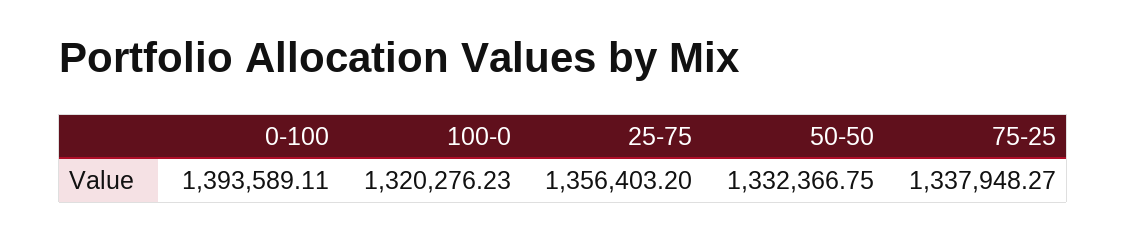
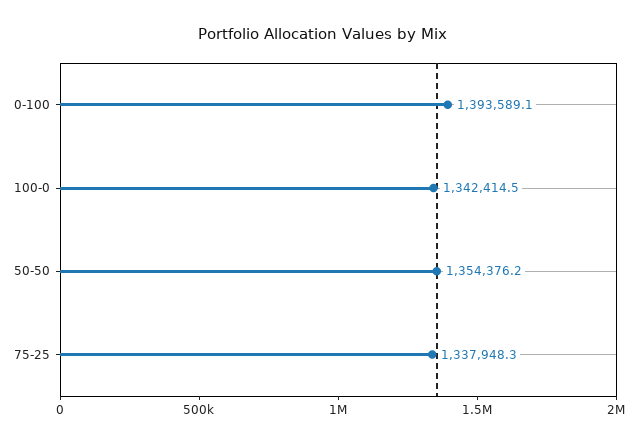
100-0: 1320276.23 -> 1342414.5
25-75: 1356403.2 -> none
50-50: 1332366.75 -> 1354376.2

